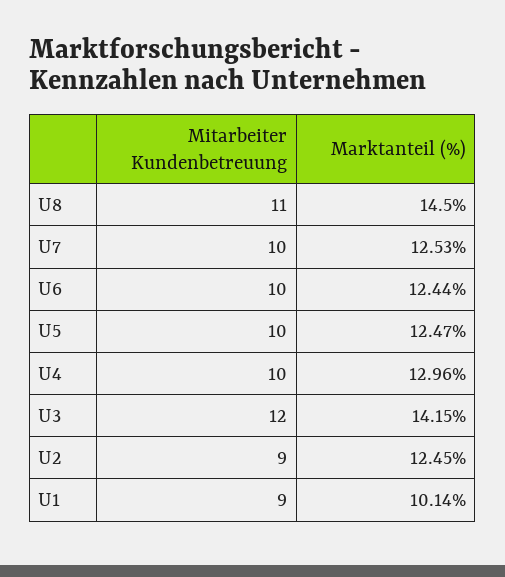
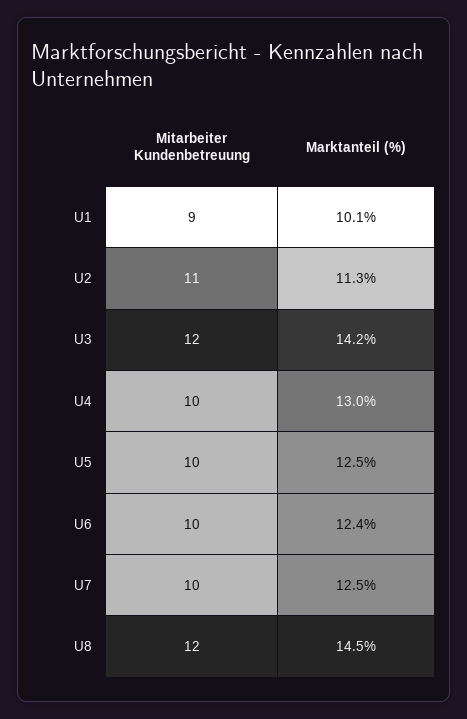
Mitarbeiter Kundenbetreuung, U8: 11 -> 12
Mitarbeiter Kundenbetreuung, U2: 9 -> 11
Marktanteil (%), U2: 12.45 -> 11.3

